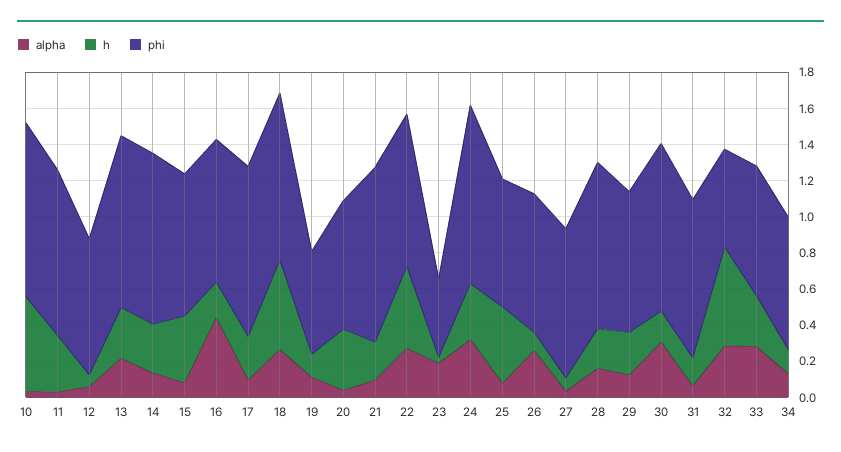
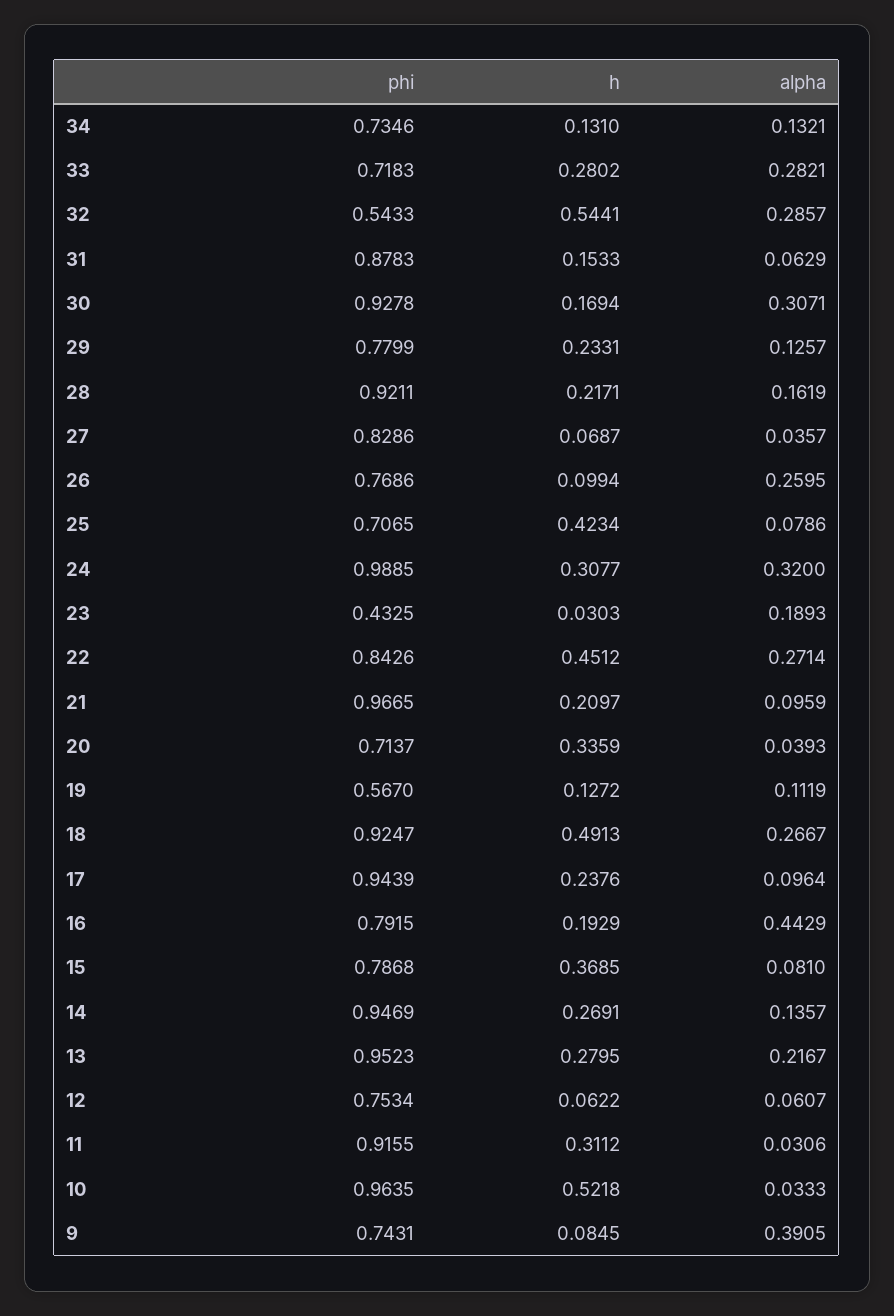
phi, 9: none -> 0.7431
h, 9: none -> 0.0845
alpha, 9: none -> 0.3905

